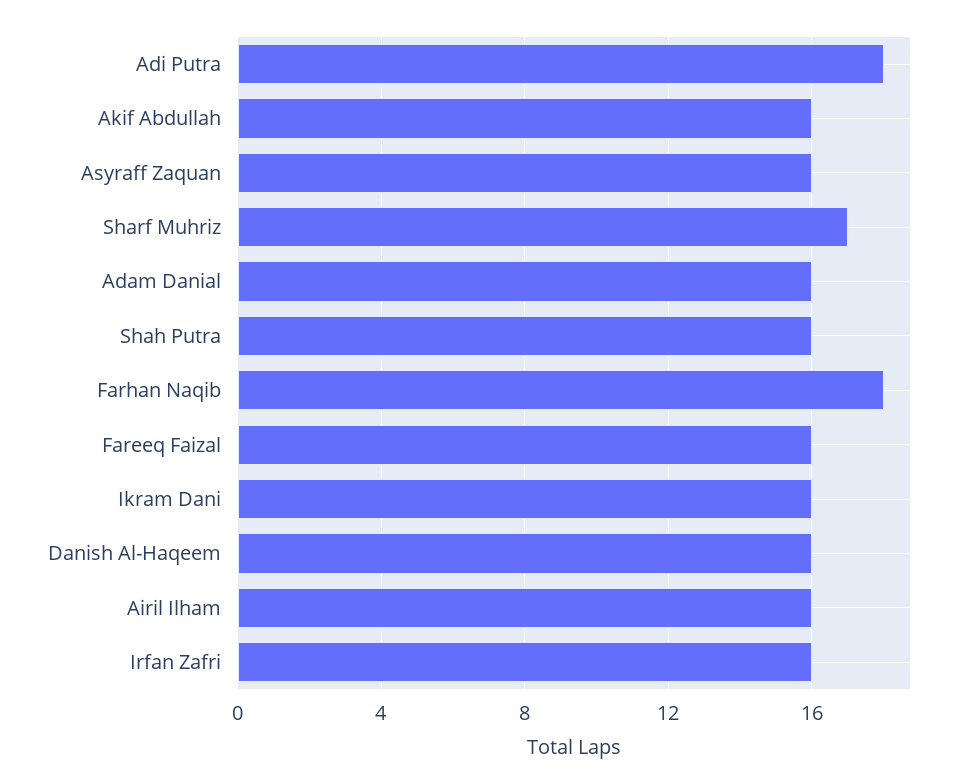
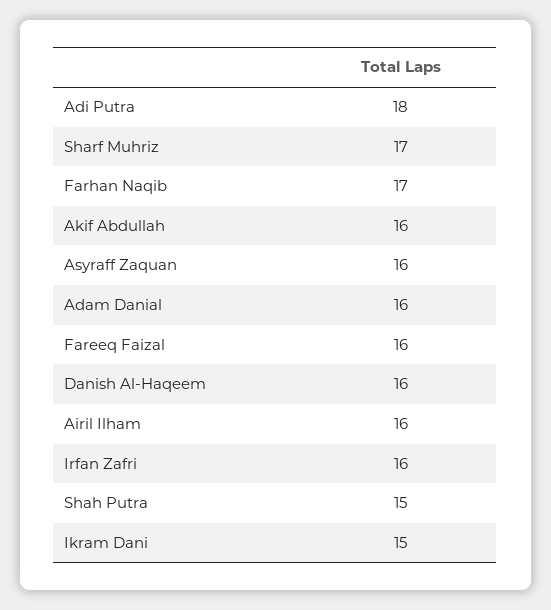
Shah Putra: 16 -> 15
Farhan Naqib: 18 -> 17
Ikram Dani: 16 -> 15

